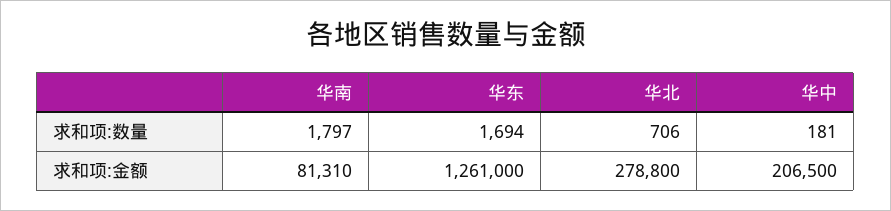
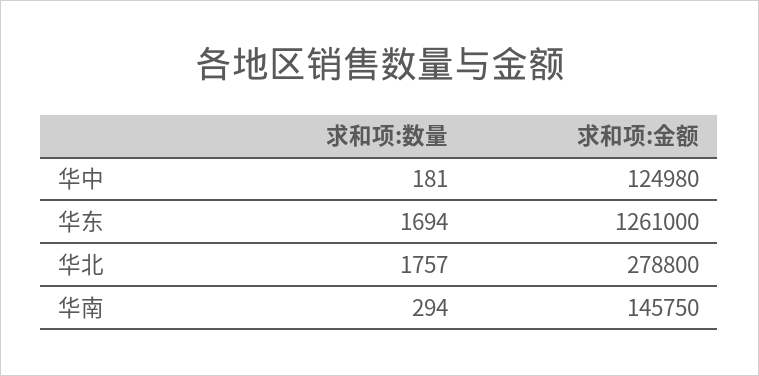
华南, 求和项:数量: 1797 -> 294
华北, 求和项:数量: 706 -> 1757
华南, 求和项:金额: 81310 -> 145750
华中, 求和项:金额: 206500 -> 124980

